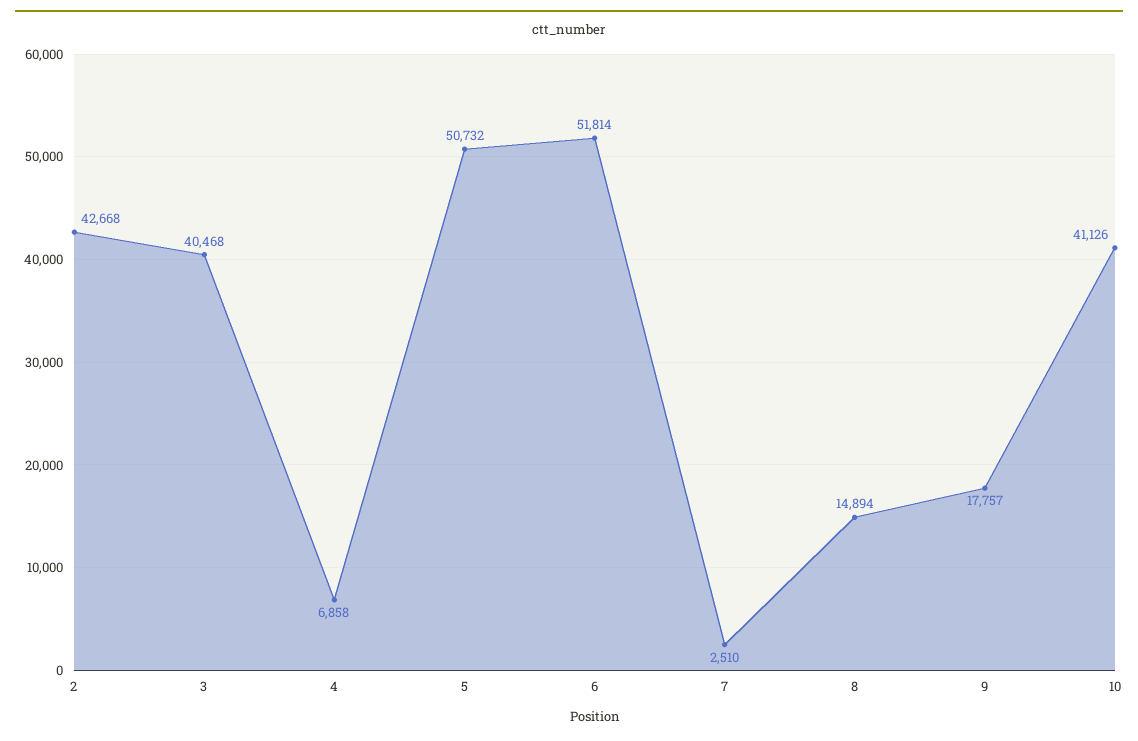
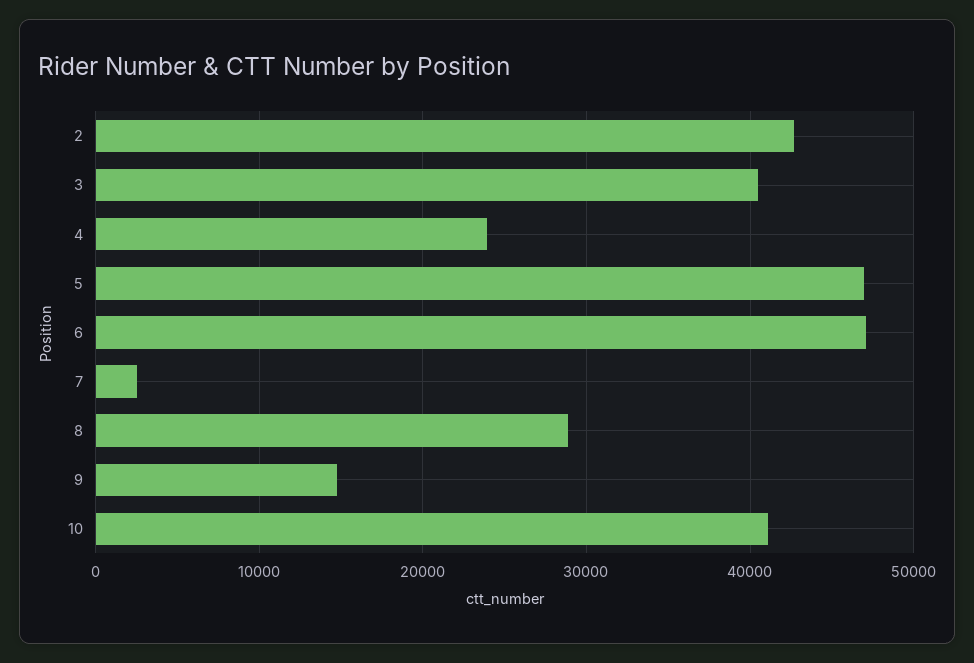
4: 6858 -> 24000
5: 50732 -> 47000
6: 51814 -> 47000
8: 14894 -> 29000
9: 17757 -> 15000

